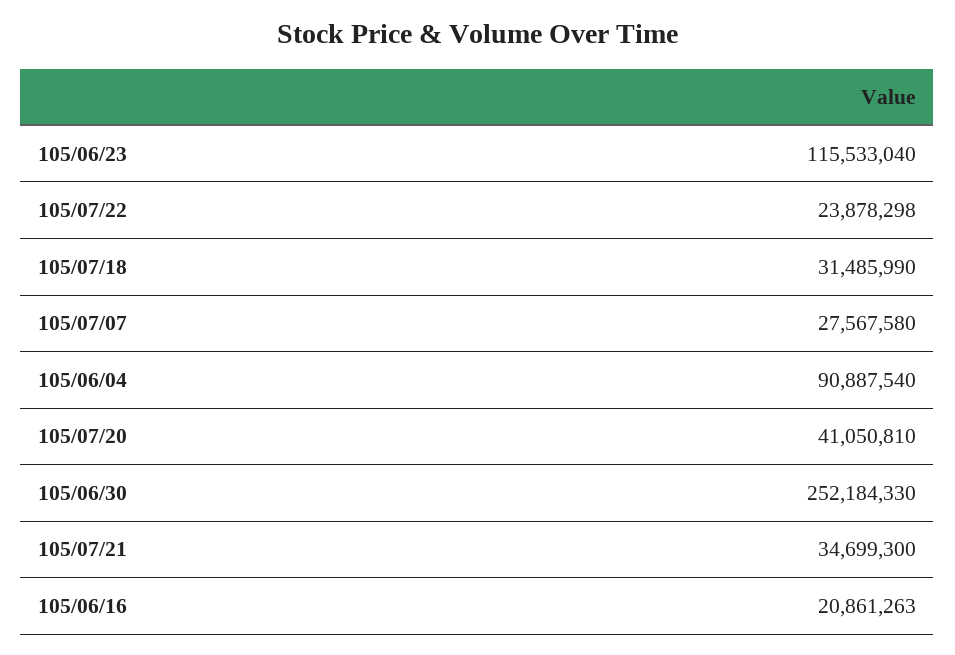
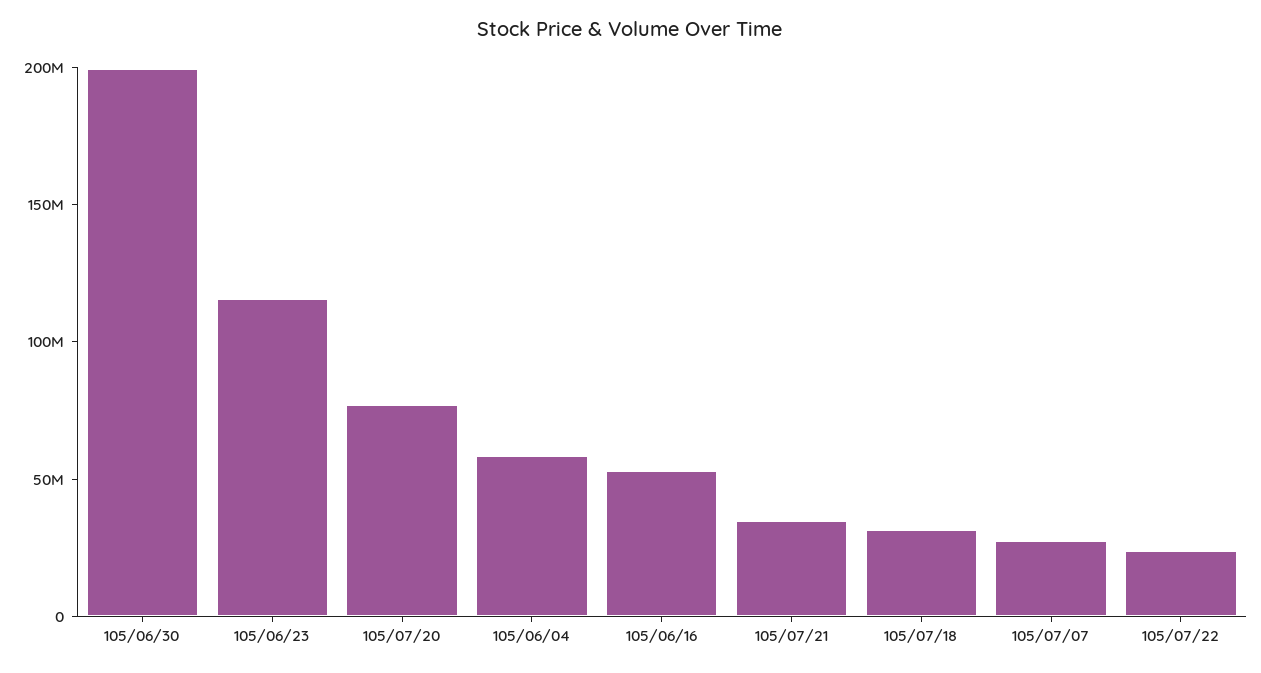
105/06/04: 90887540 -> 60000000
105/07/20: 41050810 -> 80000000
105/06/30: 252184330 -> 200000000
105/06/16: 20861263 -> 50000000

